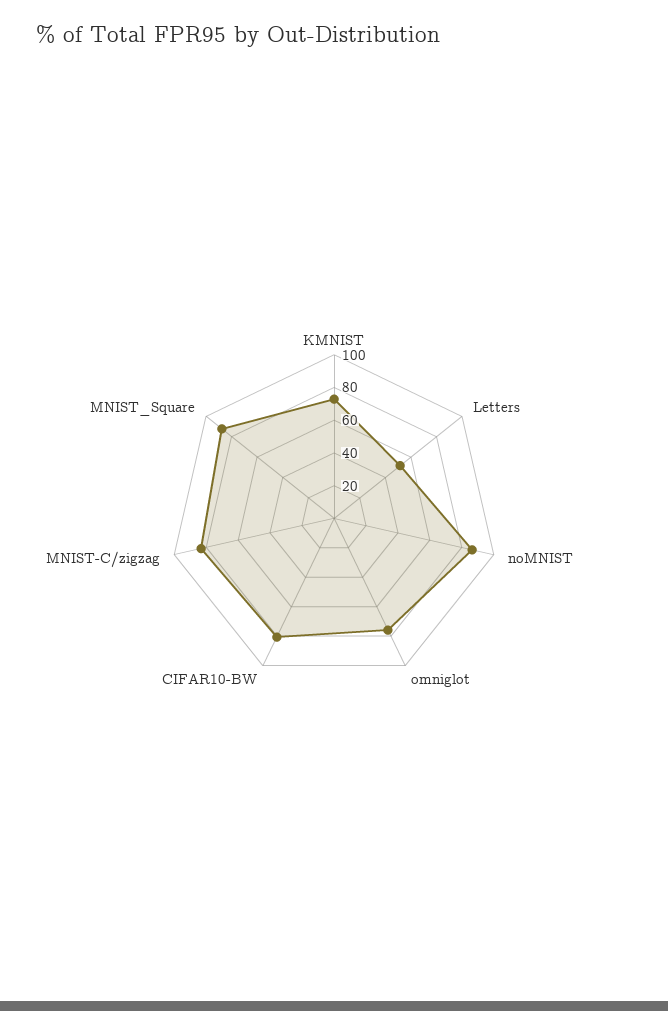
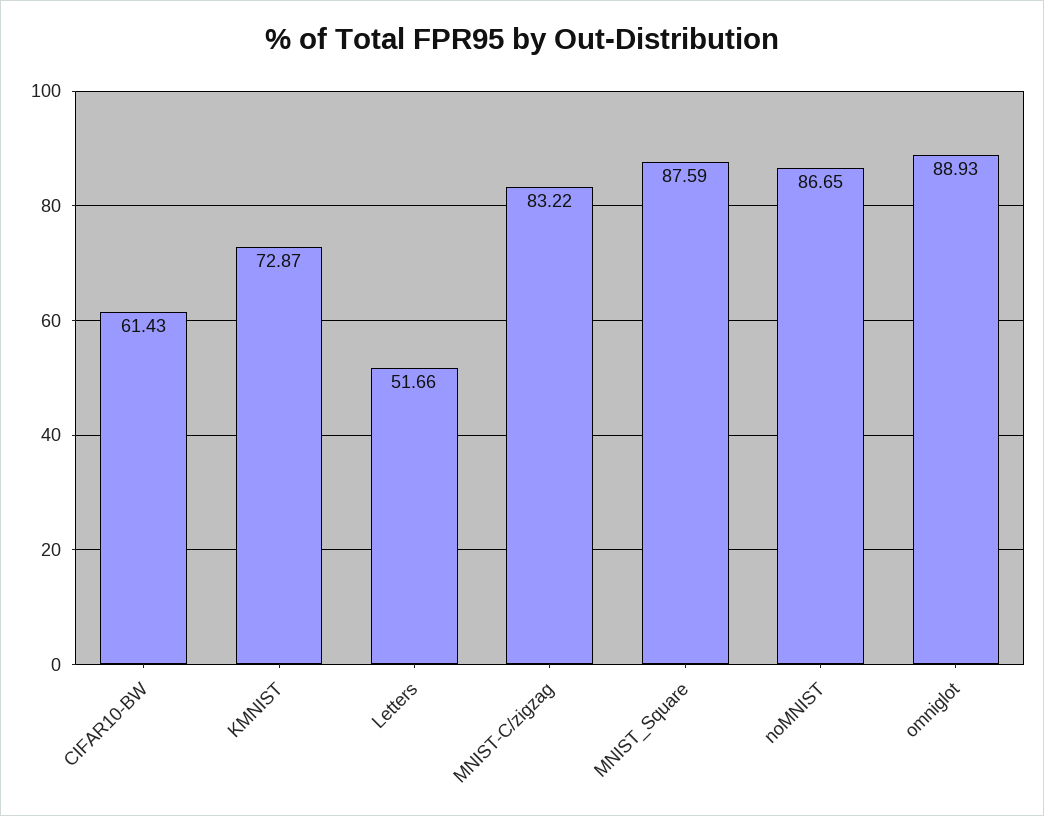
omniglot: 75 -> 88.93
CIFAR10-BW: 80 -> 61.43

